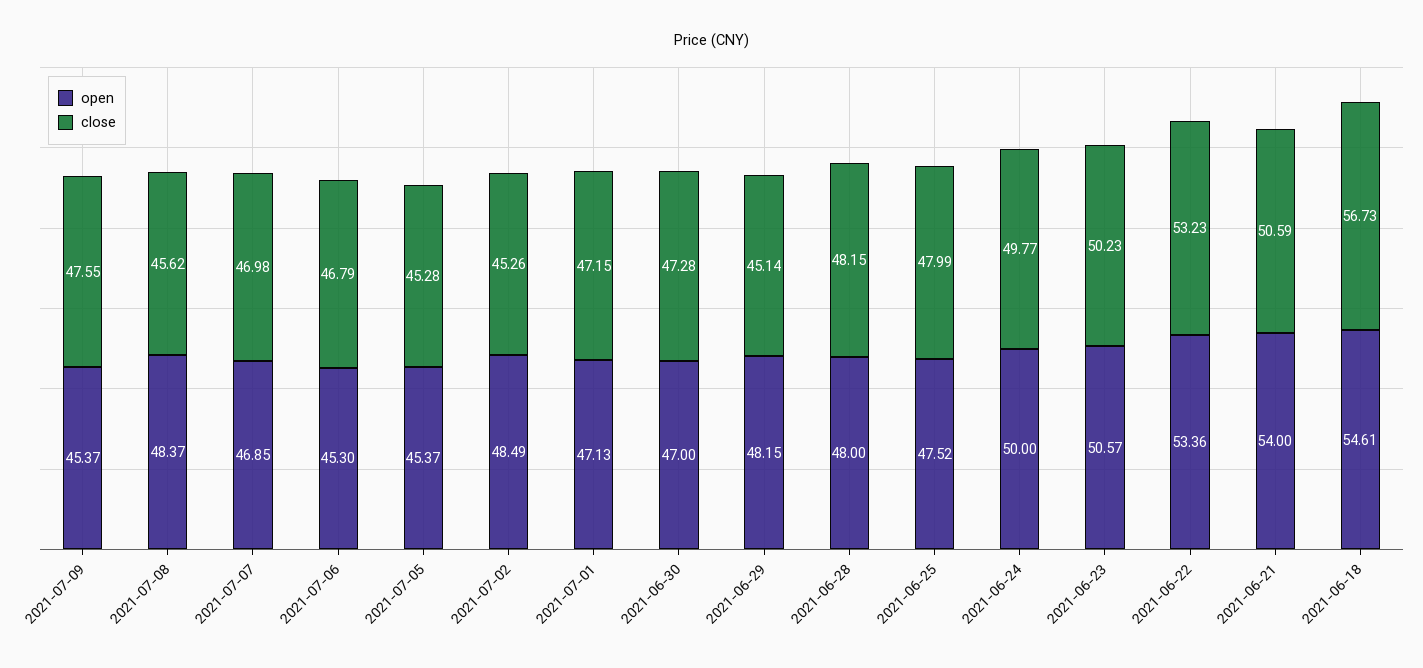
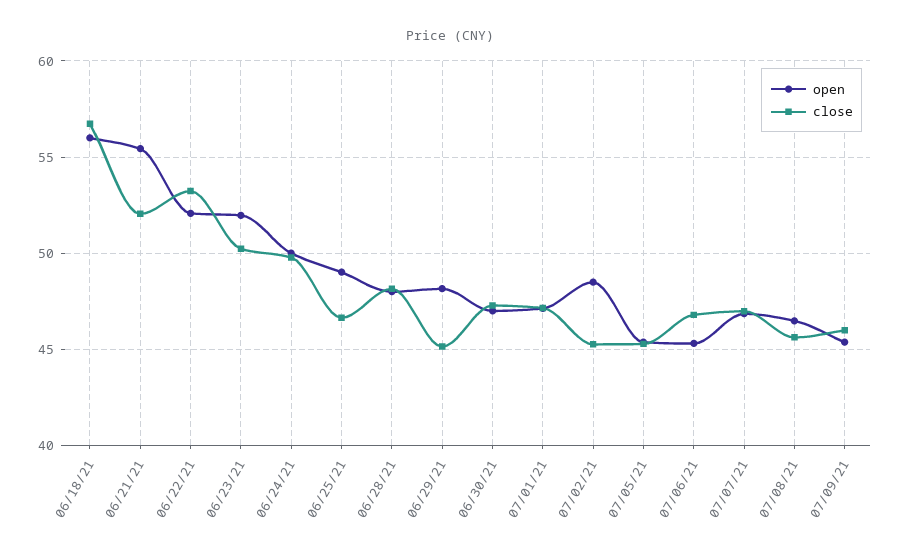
close, 2021-07-09: 47.55 -> 46
open, 2021-07-08: 48.37 -> 46.5
open, 2021-06-25: 47.52 -> 49
close, 2021-06-25: 47.99 -> 46.5
open, 2021-06-23: 50.57 -> 52
open, 2021-06-22: 53.36 -> 52
open, 2021-06-21: 54 -> 55.5
close, 2021-06-21: 50.59 -> 52
open, 2021-06-18: 54.61 -> 56

